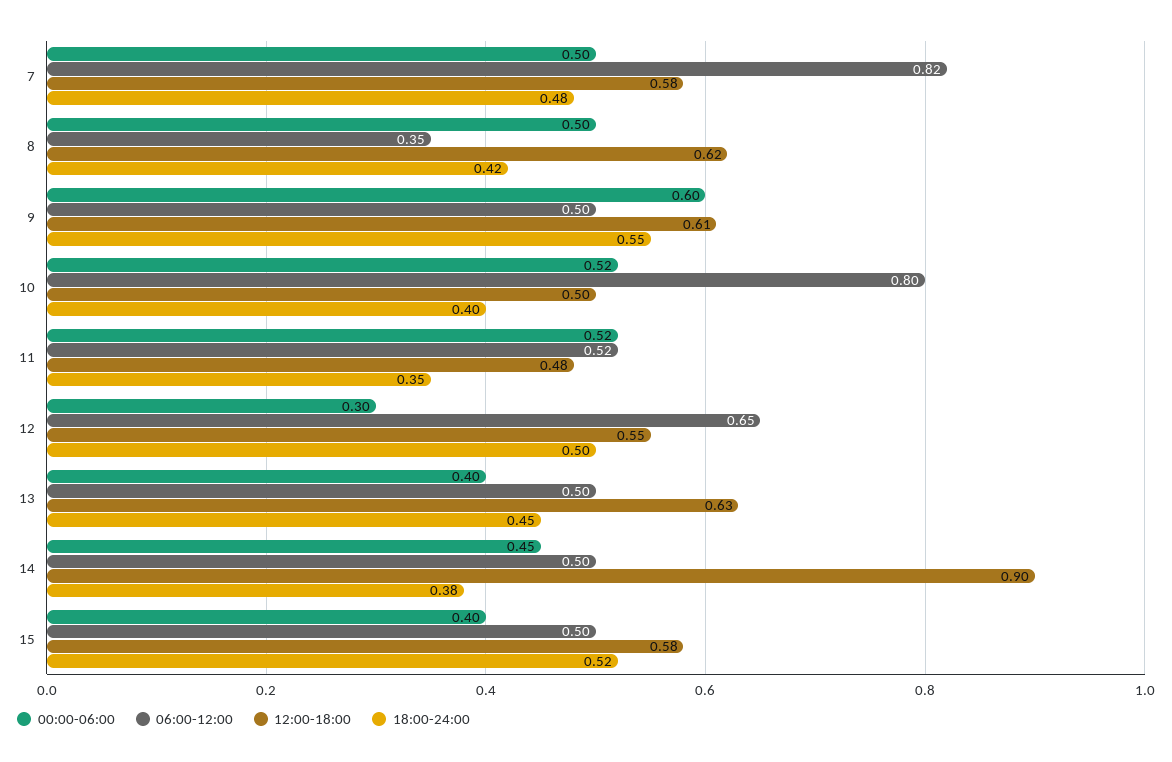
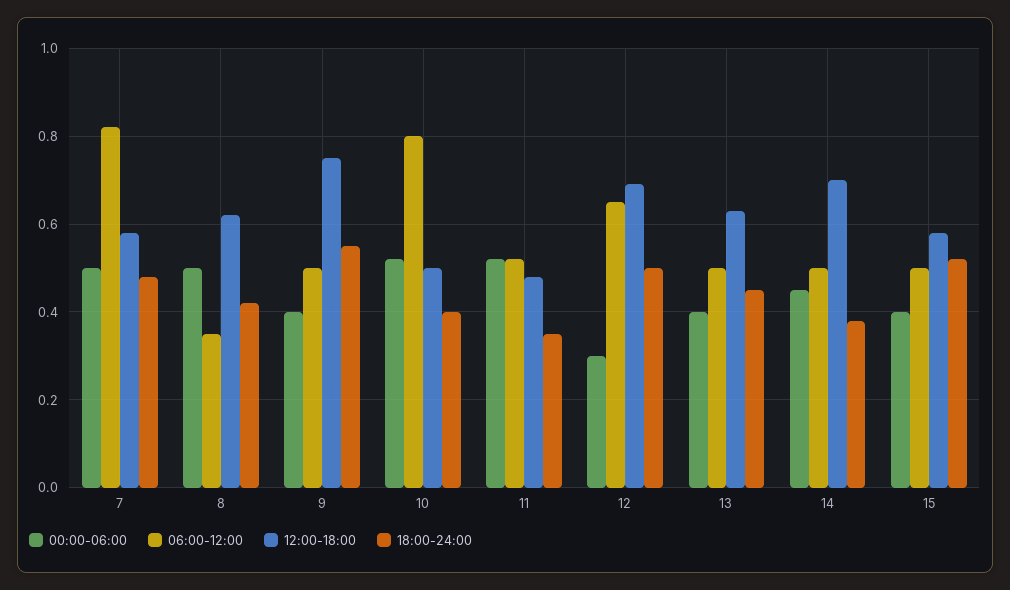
00:00-06:00, 9: 0.6 -> 0.4
12:00-18:00, 9: 0.61 -> 0.75
12:00-18:00, 12: 0.55 -> 0.7
12:00-18:00, 14: 0.9 -> 0.7

